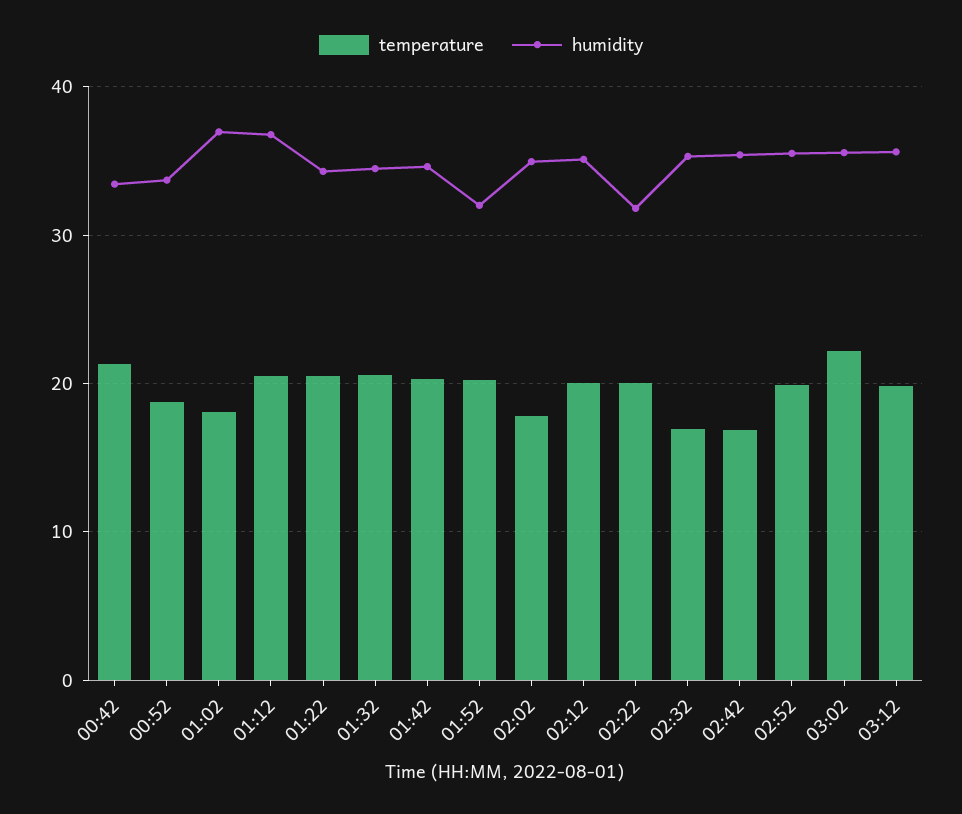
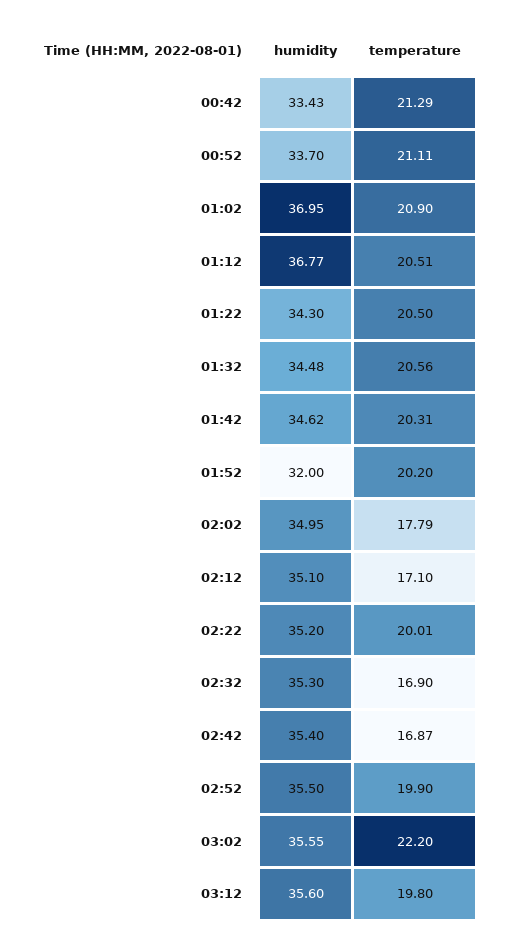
temperature, 00:52: 19 -> 21.11
temperature, 01:02: 18 -> 20.9
temperature, 02:12: 20 -> 17.1
humidity, 02:22: 32 -> 35.2

